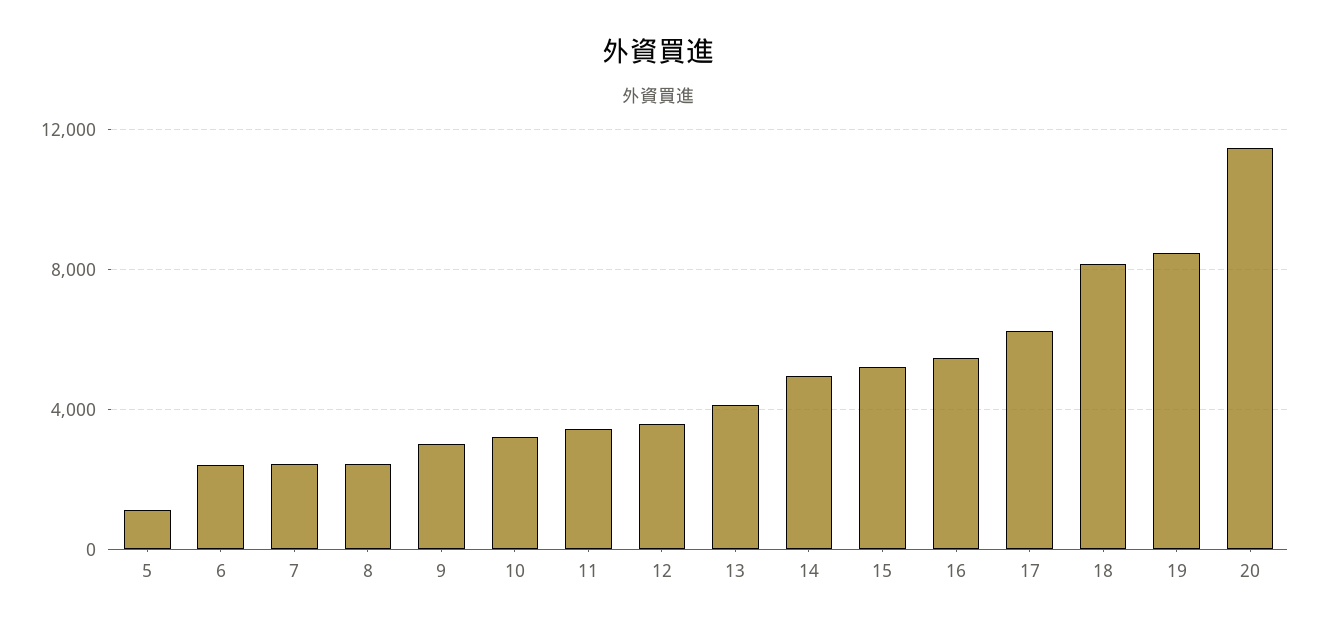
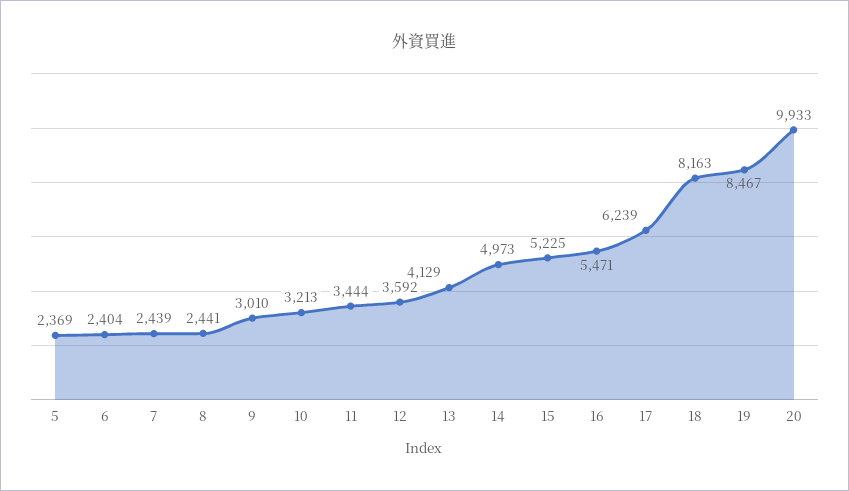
5: 1000 -> 2369
20: 11500 -> 9933

